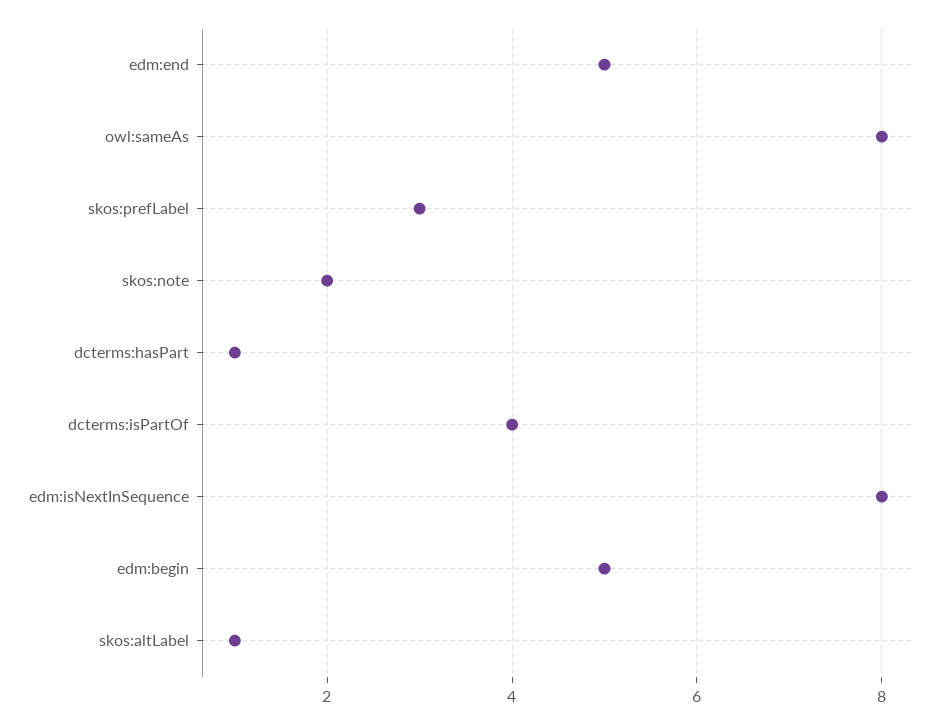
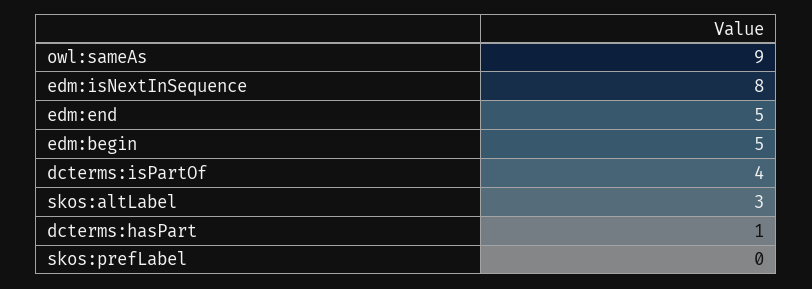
owl:sameAs: 8 -> 9
skos:prefLabel: 3 -> 0
skos:note: 2 -> none
skos:altLabel: 1 -> 3

